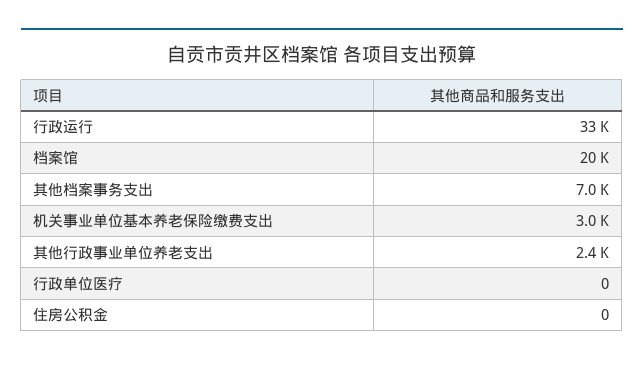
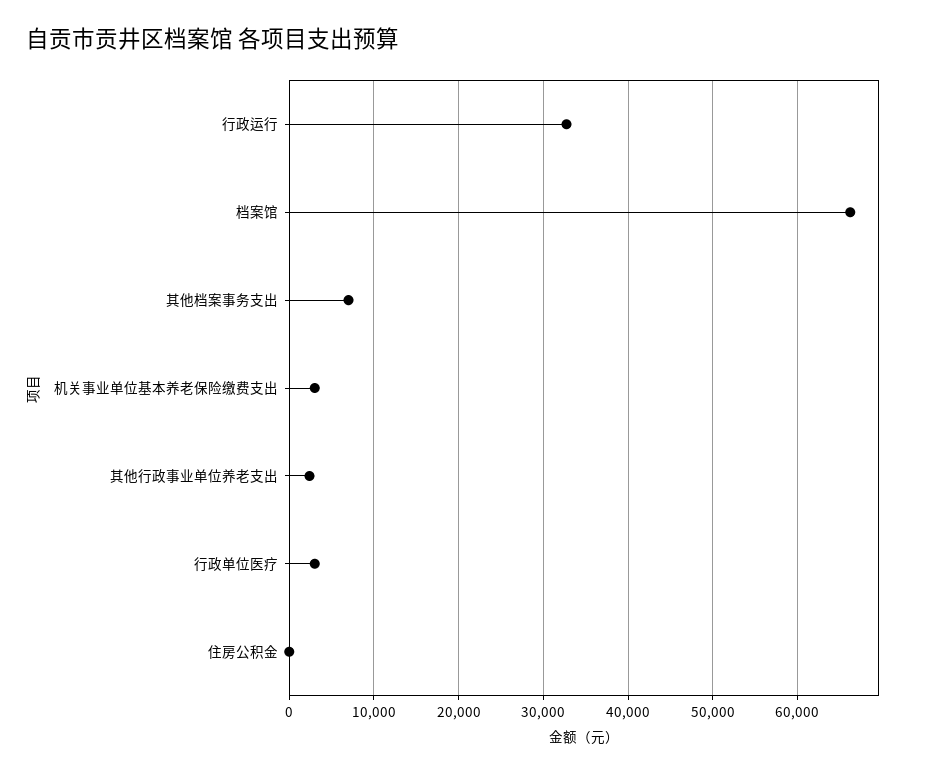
档案馆: 20000 -> 66000
行政单位医疗: 0 -> 3000

